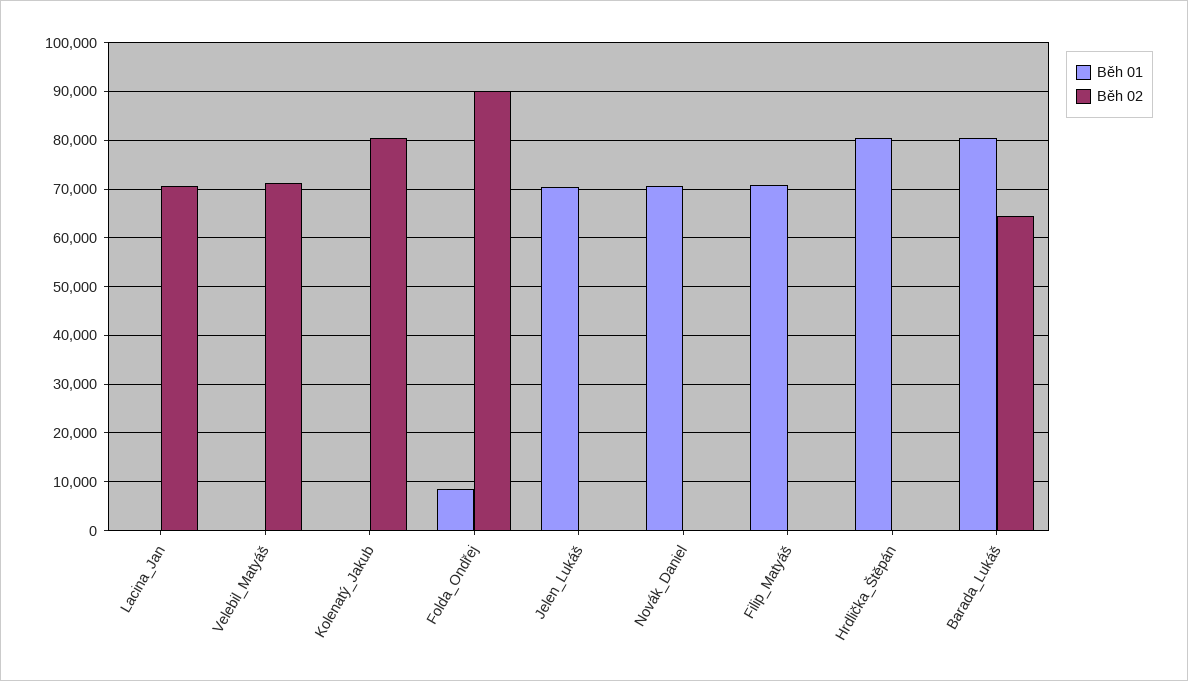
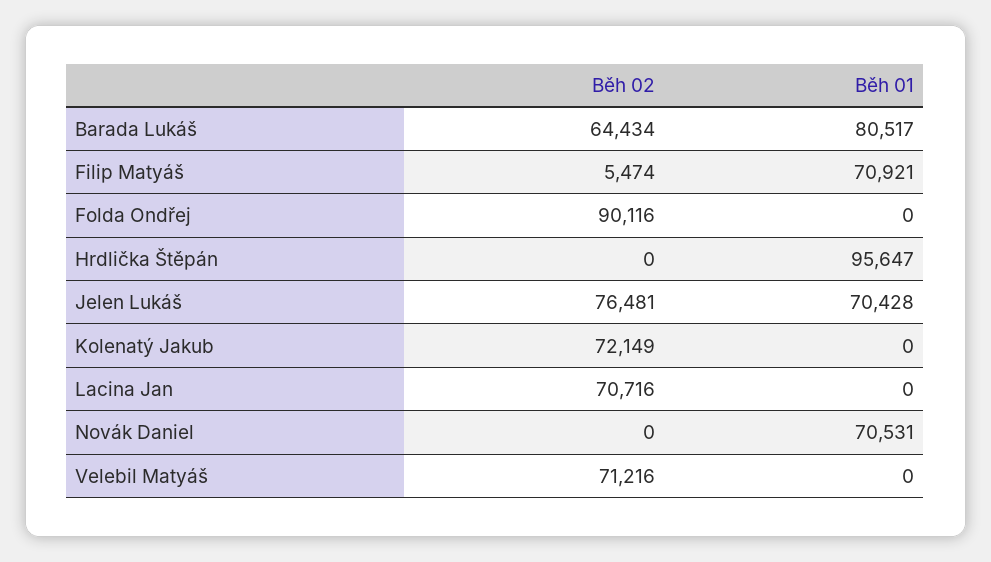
Běh 02, Kolenatý_Jakub: 80000 -> 72149
Běh 01, Folda_Ondřej: 8000 -> 0
Běh 02, Jelen_Lukáš: 0 -> 76481
Běh 02, Filip_Matyáš: 0 -> 5474
Běh 01, Hrdlička_Štěpán: 80000 -> 95647

